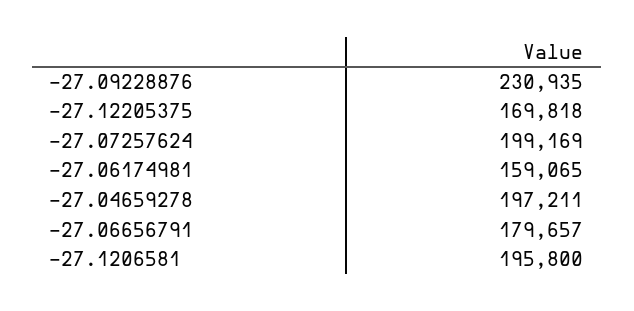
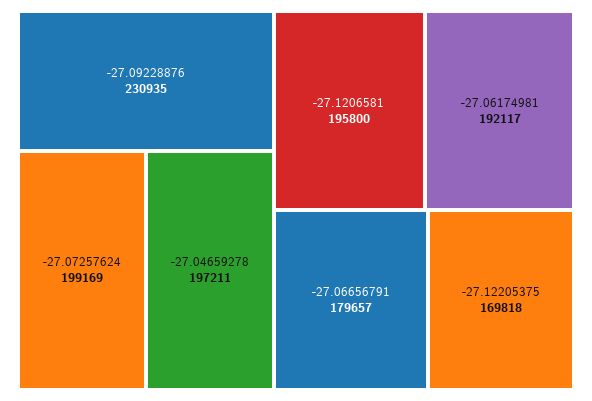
-27.06174981: 159065 -> 192117

